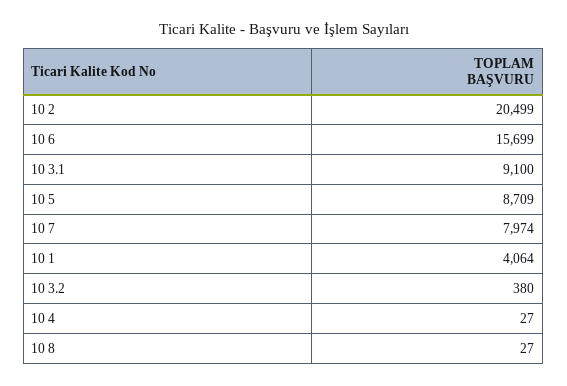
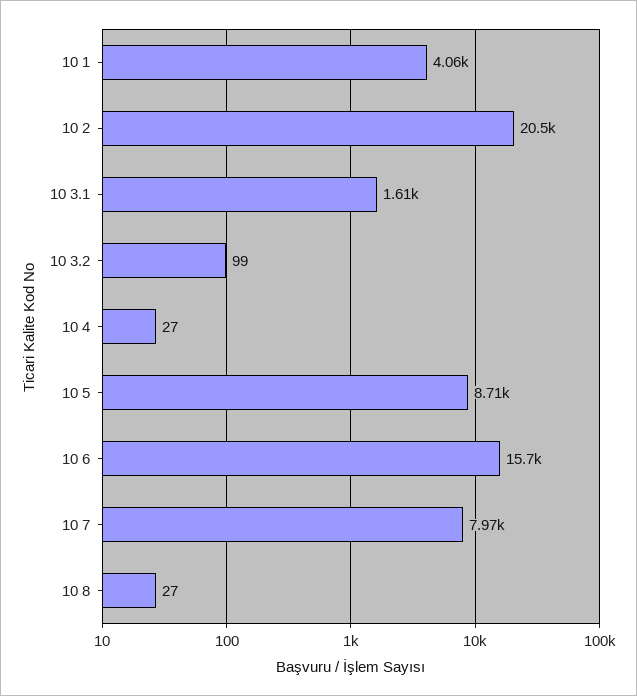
10 3.1: 9100 -> 1610
10 3.2: 380 -> 99

